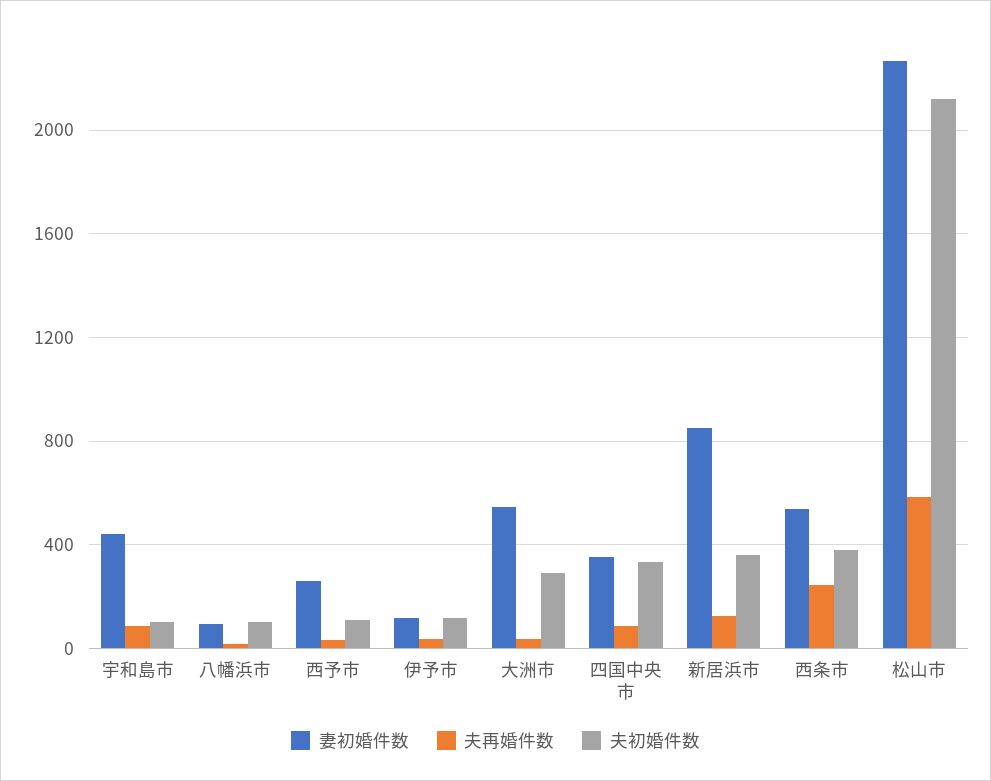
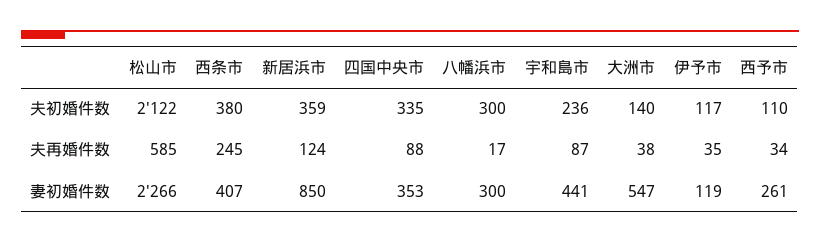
夫初婚件数, 宇和島市: 100 -> 236
妻初婚件数, 八幡浜市: 100 -> 300
夫初婚件数, 八幡浜市: 100 -> 300
夫初婚件数, 大洲市: 300 -> 140
妻初婚件数, 西条市: 550 -> 407

